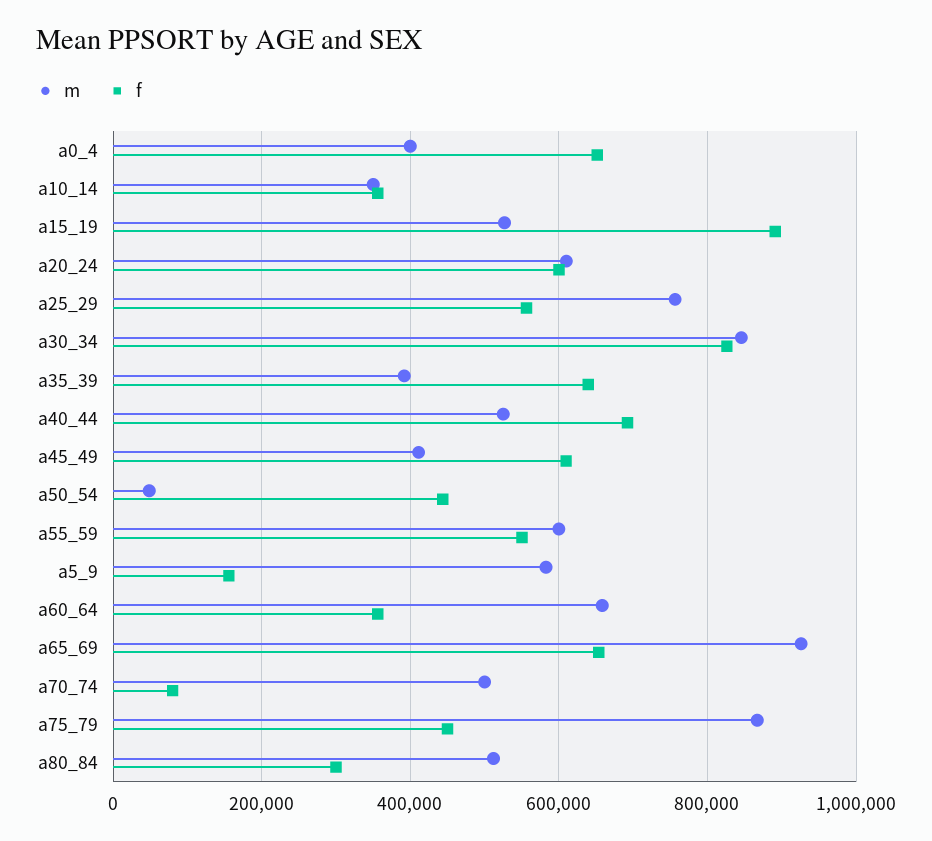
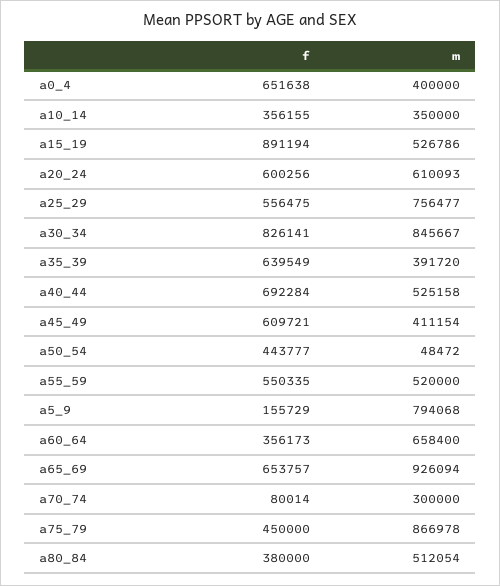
m, a55_59: 600000 -> 520000
m, a5_9: 580000 -> 794068
m, a70_74: 500000 -> 300000
f, a80_84: 300000 -> 380000

